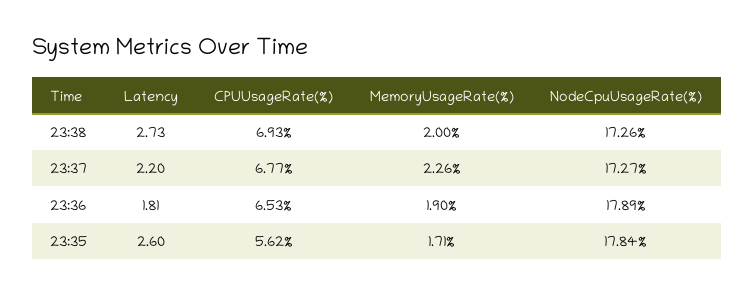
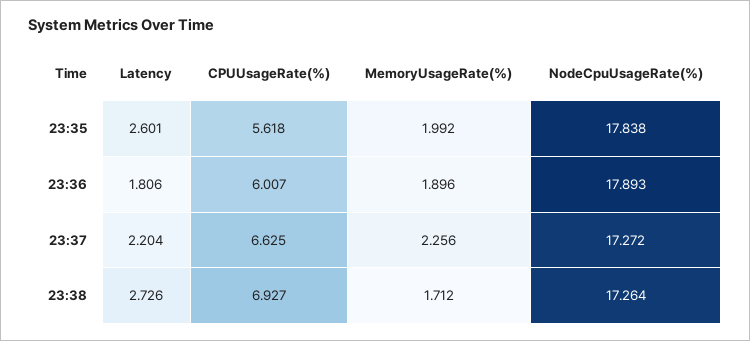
MemoryUsageRate(%), 23:38: 2 -> 1.712
CPUUsageRate(%), 23:37: 6.77 -> 6.625
CPUUsageRate(%), 23:36: 6.53 -> 6.007
MemoryUsageRate(%), 23:35: 1.71 -> 1.992

